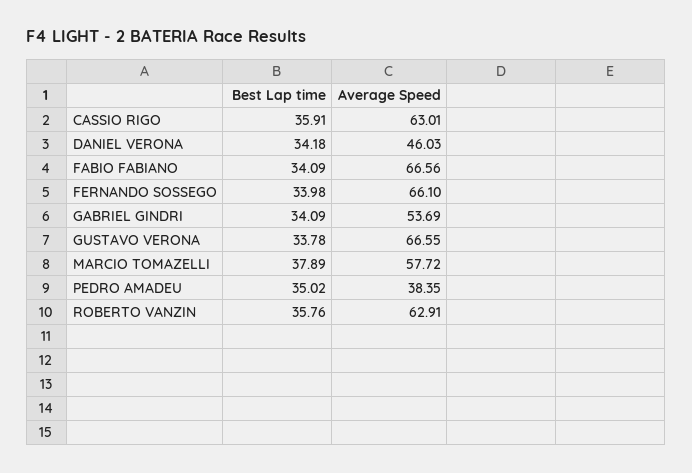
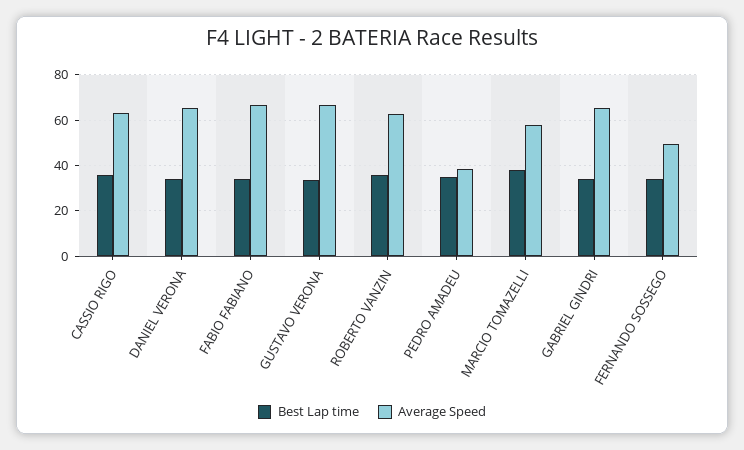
Average Speed, DANIEL VERONA: 46.03 -> 65
Average Speed, FERNANDO SOSSEGO: 66.1 -> 50
Average Speed, GABRIEL GINDRI: 53.69 -> 65

